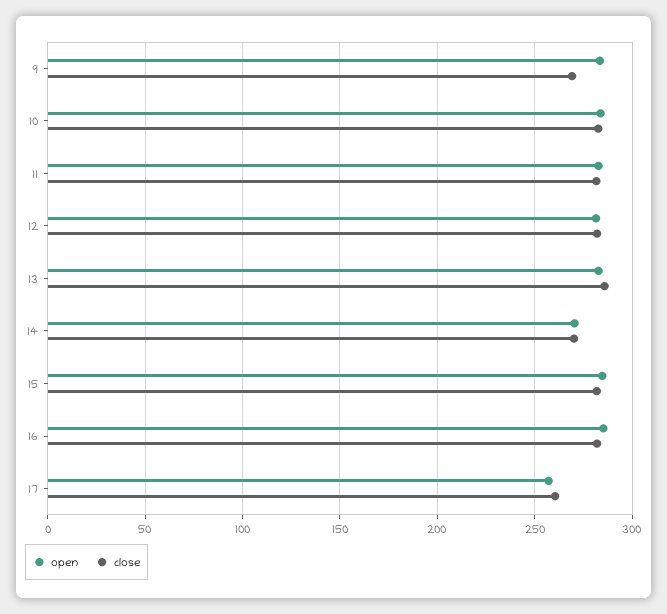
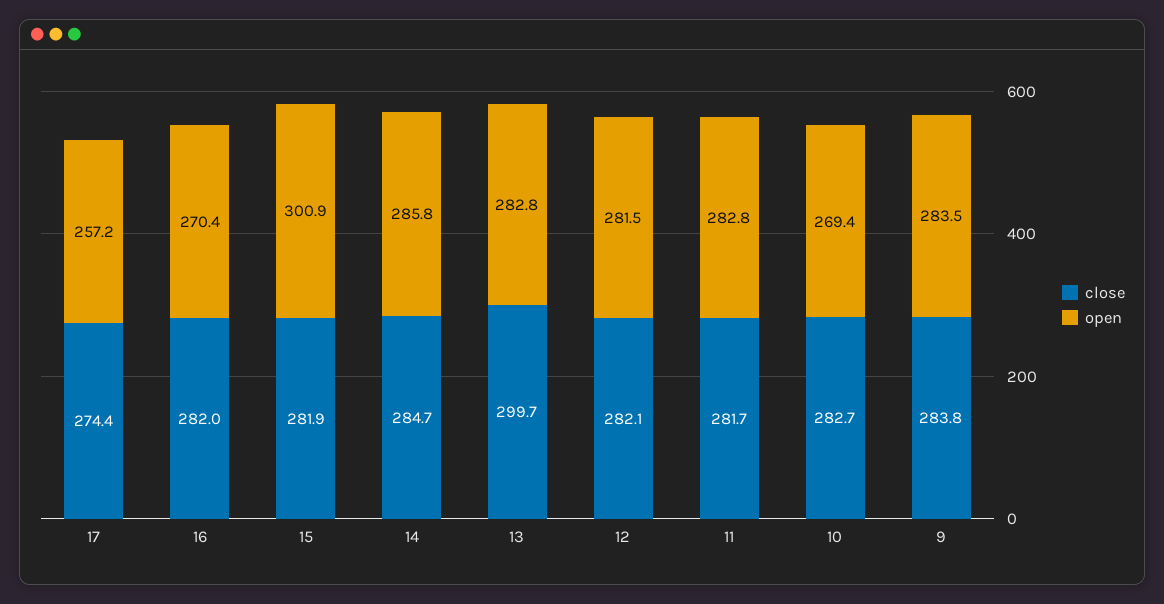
close, 9: 270 -> 283.8
open, 10: 285 -> 269.4
close, 13: 285 -> 299.7
open, 14: 270 -> 285.8
close, 14: 270 -> 284.7
open, 15: 285 -> 300.9
open, 16: 285 -> 270.4
close, 17: 260 -> 274.4

